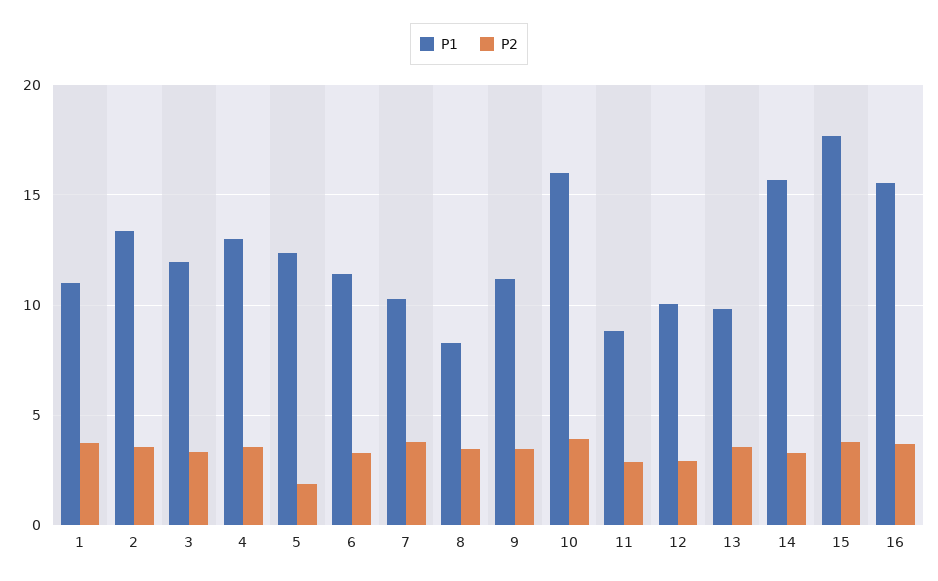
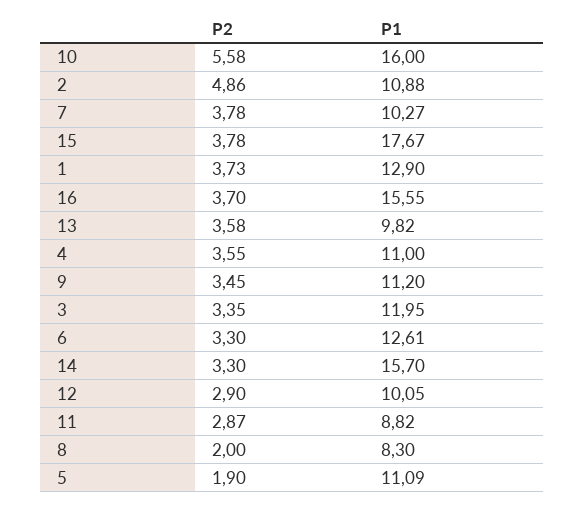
P1, 1: 11 -> 12.9
P1, 2: 13.5 -> 10.88
P2, 2: 3.5 -> 4.86
P1, 4: 13 -> 11
P1, 5: 12.5 -> 11.09
P1, 6: 11.5 -> 12.61
P2, 8: 3.5 -> 2
P2, 10: 4 -> 5.58

